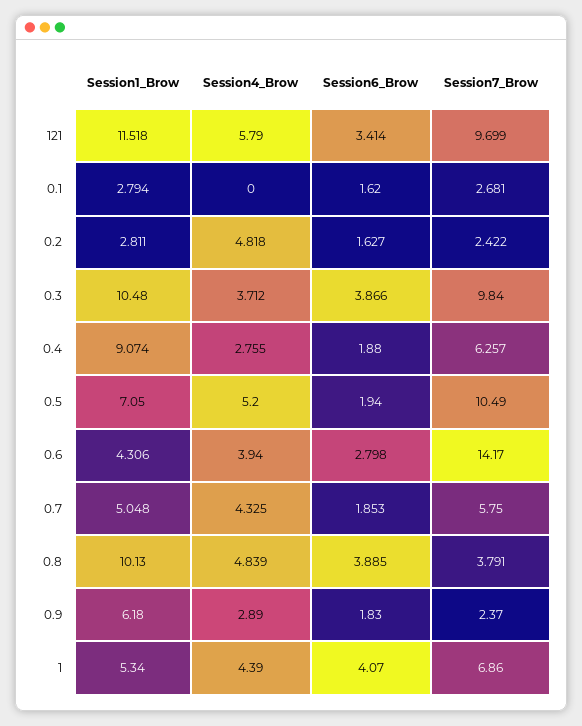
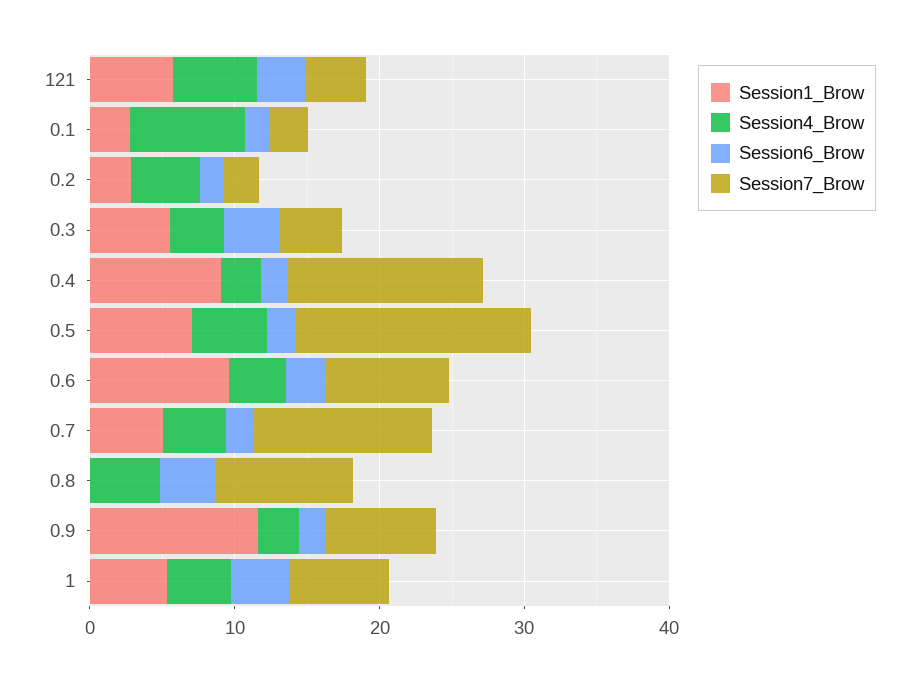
Session1_Brow, 121: 11.518 -> 6
Session7_Brow, 121: 9.699 -> 4
Session4_Brow, 0.1: 0 -> 8
Session1_Brow, 0.3: 10.48 -> 6
Session7_Brow, 0.3: 9.84 -> 4
Session7_Brow, 0.4: 6.257 -> 14
Session7_Brow, 0.5: 10.49 -> 16
Session1_Brow, 0.6: 4.306 -> 10
Session7_Brow, 0.6: 14.17 -> 8
Session7_Brow, 0.7: 5.75 -> 12
Session1_Brow, 0.8: 10.13 -> 0
Session7_Brow, 0.8: 3.791 -> 10
Session1_Brow, 0.9: 6.18 -> 12
Session7_Brow, 0.9: 2.37 -> 8

